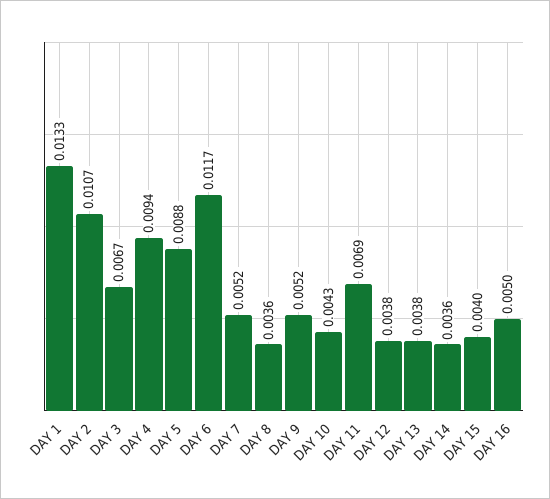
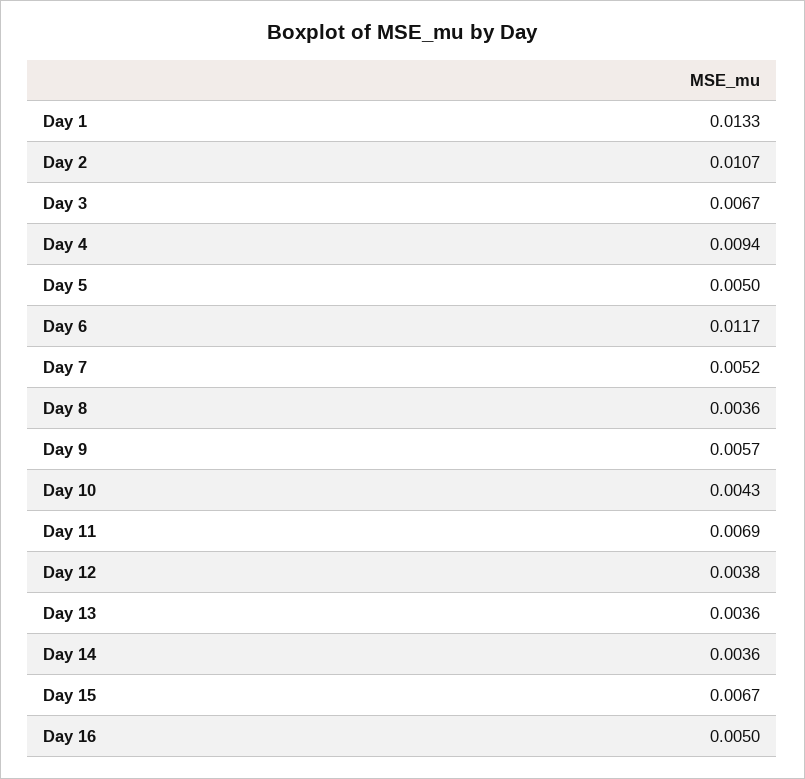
DAY 5: 0.0088 -> 0.005
DAY 9: 0.0052 -> 0.0057
DAY 13: 0.0038 -> 0.0036
DAY 15: 0.004 -> 0.0067

